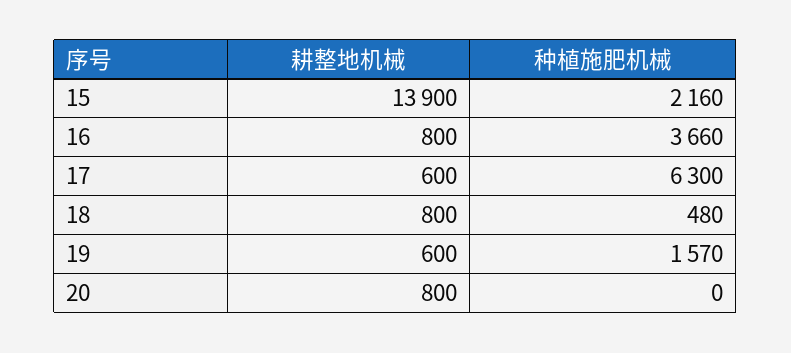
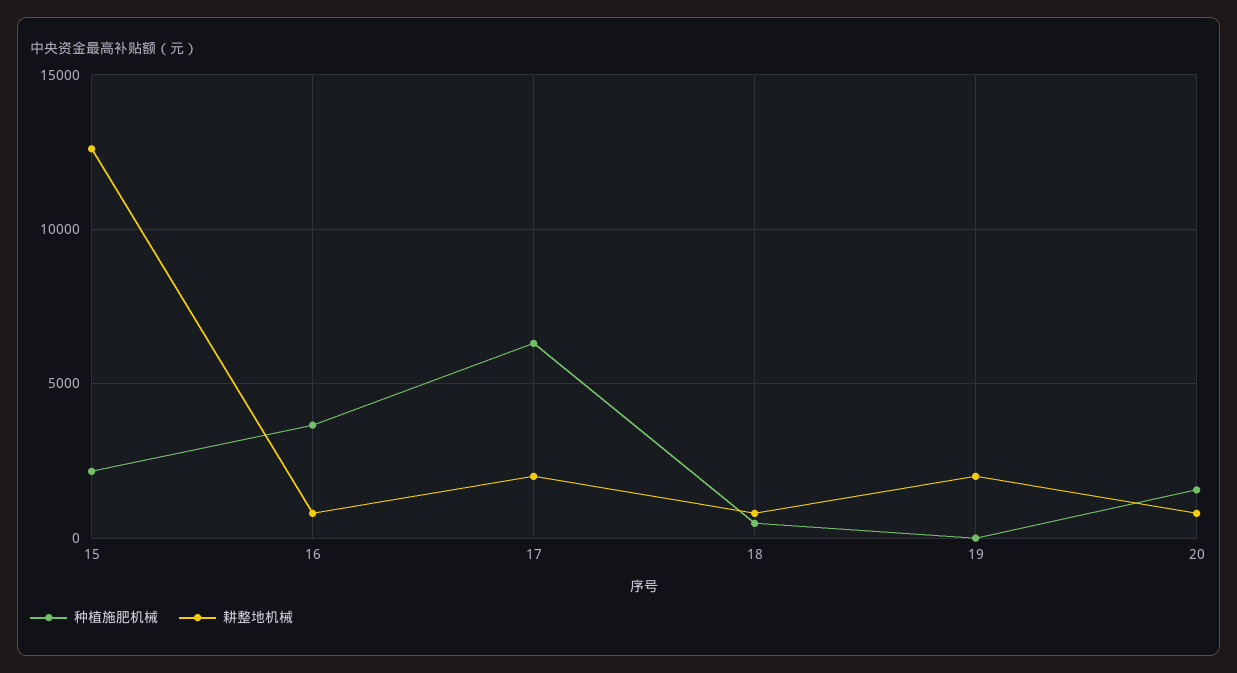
耕整地机械, 15: 13900 -> 12500
耕整地机械, 17: 600 -> 2000
耕整地机械, 19: 600 -> 2000
种植施肥机械, 19: 1570 -> 0
种植施肥机械, 20: 0 -> 1500

